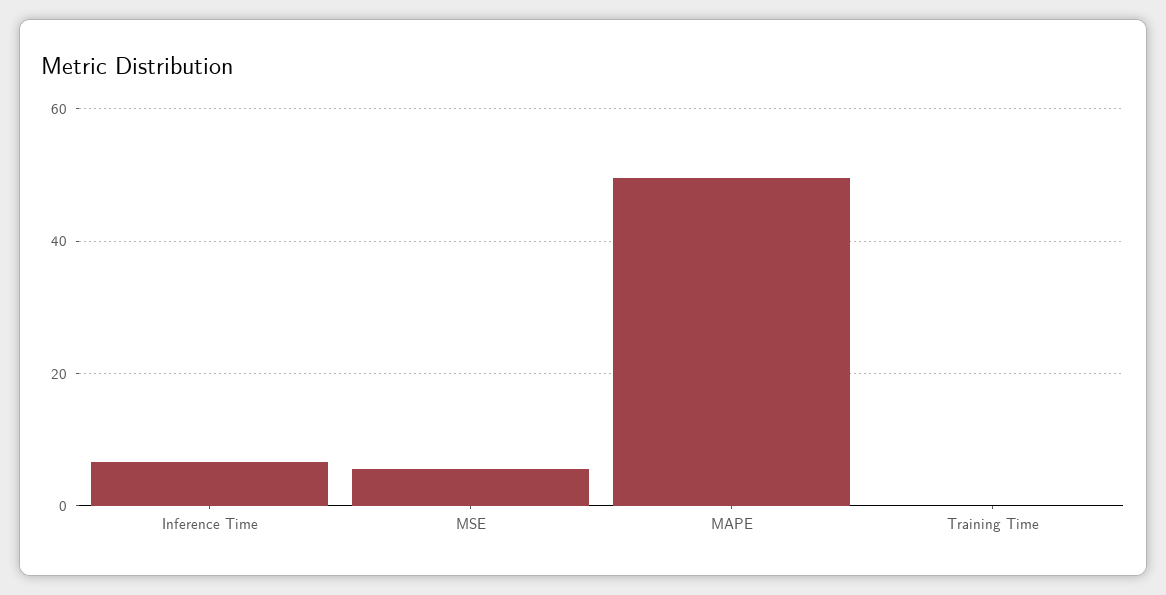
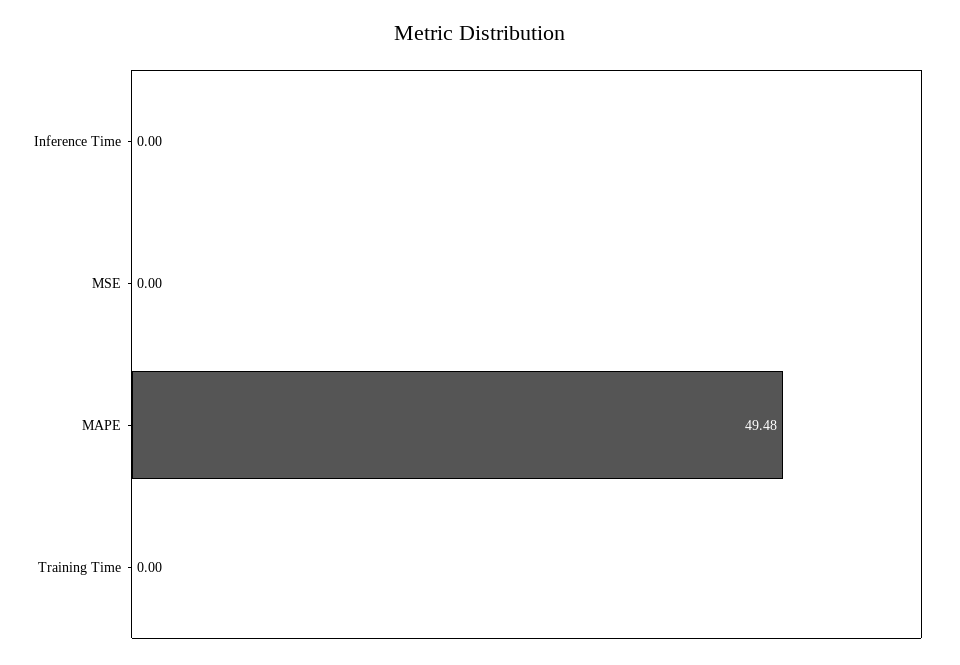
Inference Time: 6 -> 0
MSE: 6 -> 0

